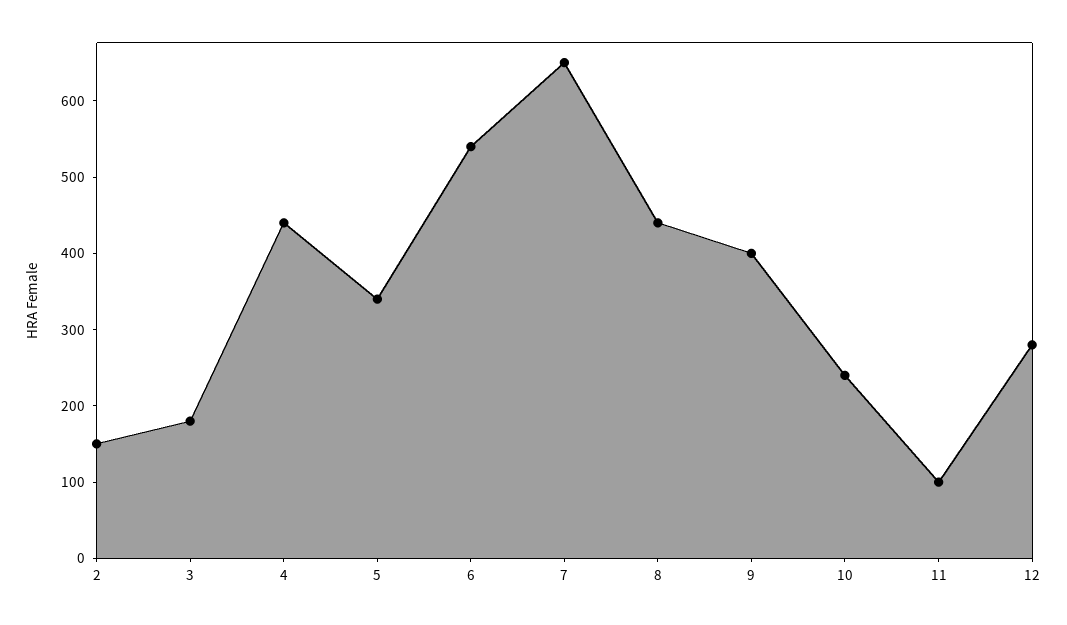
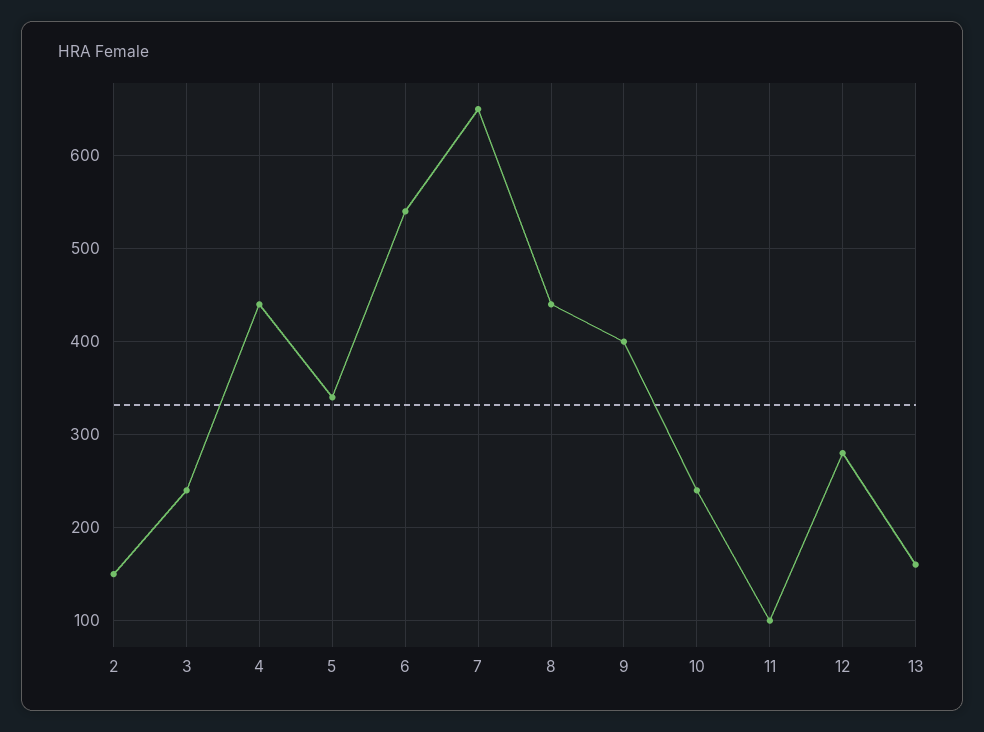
3: 180 -> 240
13: none -> 160

